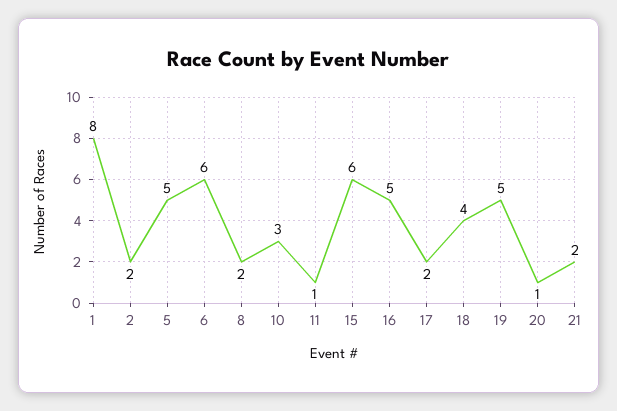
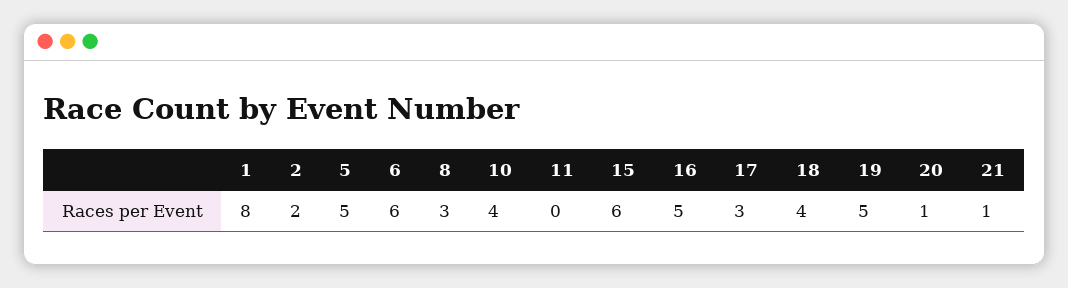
8: 2 -> 3
10: 3 -> 4
11: 1 -> 0
17: 2 -> 3
21: 2 -> 1

